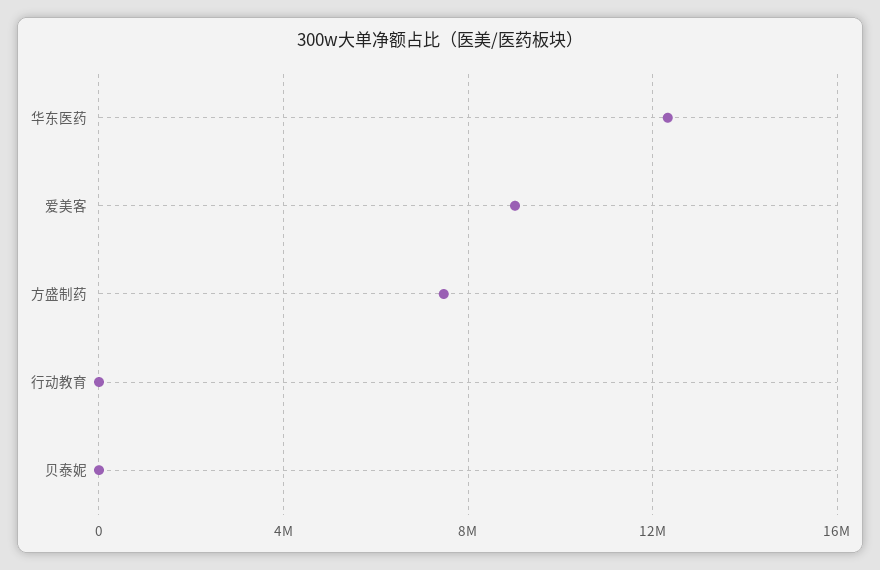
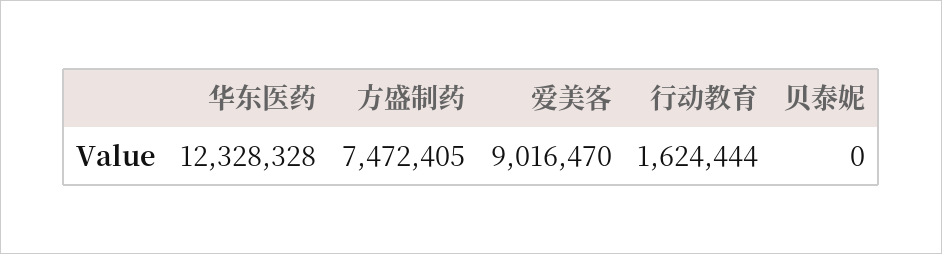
行动教育: 0 -> 1624444

